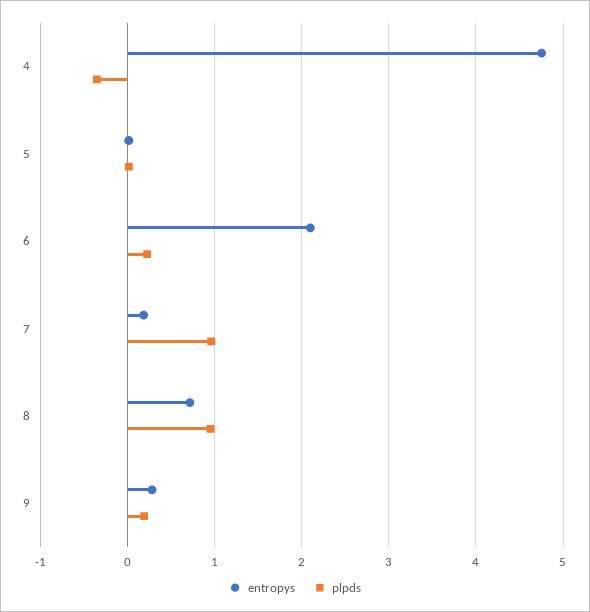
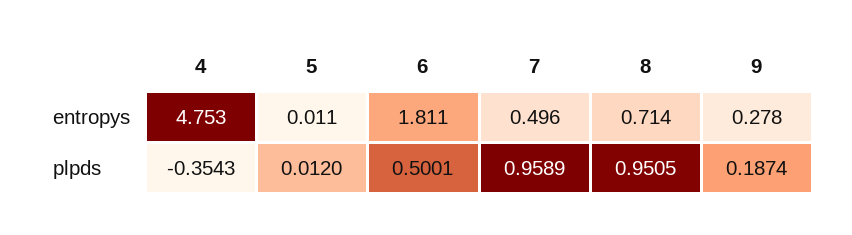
entropys, 6: 2.1 -> 1.811
plpds, 6: 0.2 -> 0.5001
entropys, 7: 0.2 -> 0.496

